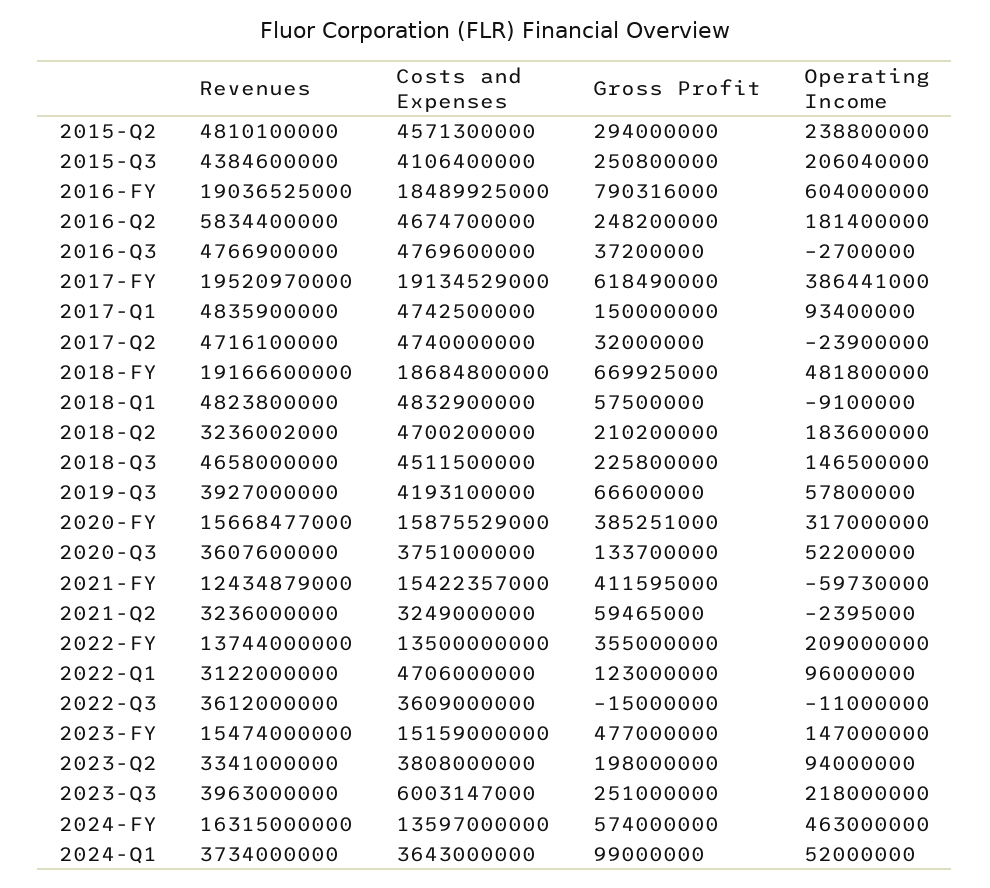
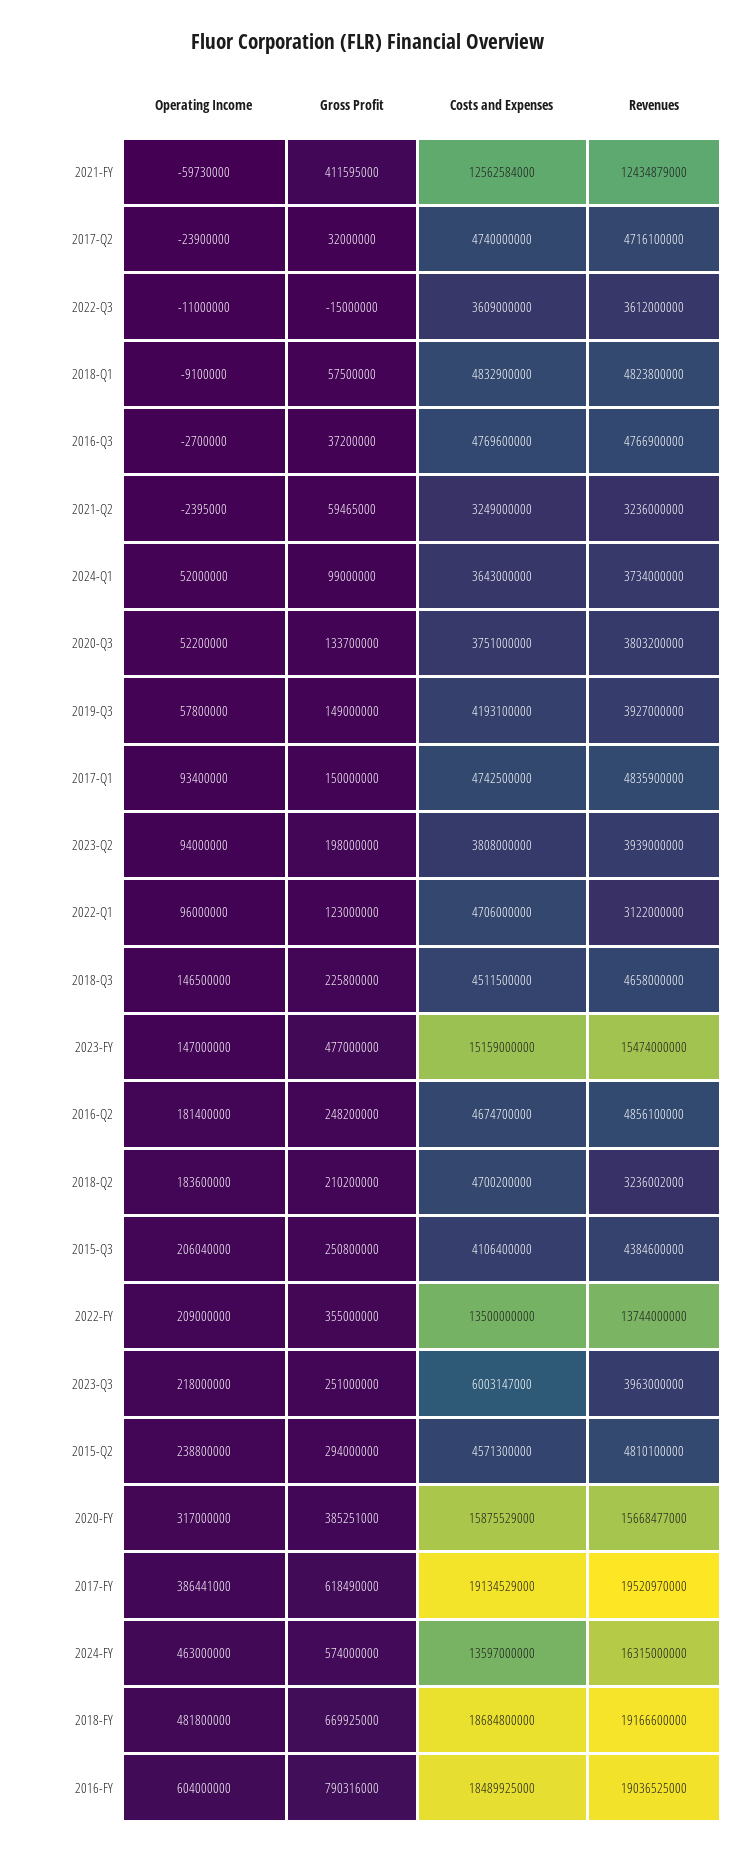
Revenues, 2016-Q2: 5834400000 -> 4856100000
Gross Profit, 2019-Q3: 66600000 -> 149000000
Revenues, 2020-Q3: 3607600000 -> 3803200000
Costs and Expenses, 2021-FY: 15422357000 -> 12562584000
Revenues, 2023-Q2: 3341000000 -> 3939000000

